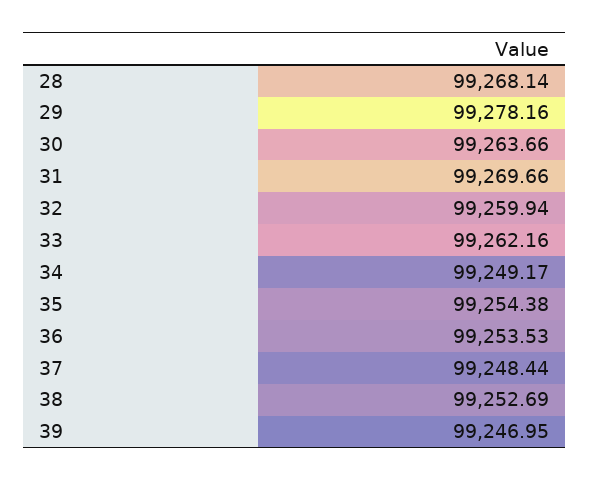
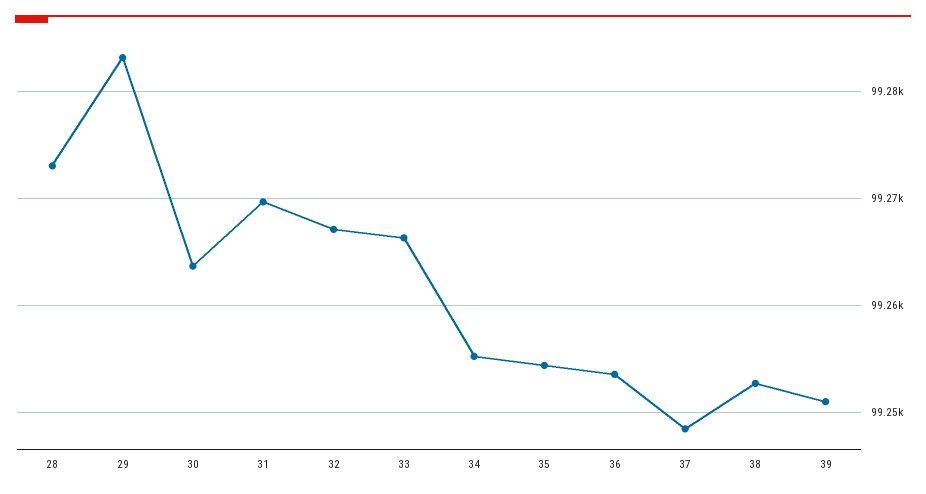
28: 99268.14 -> 99273
29: 99278.16 -> 99283
32: 99259.94 -> 99267
33: 99262.16 -> 99266
34: 99249.17 -> 99255
39: 99246.95 -> 99251

